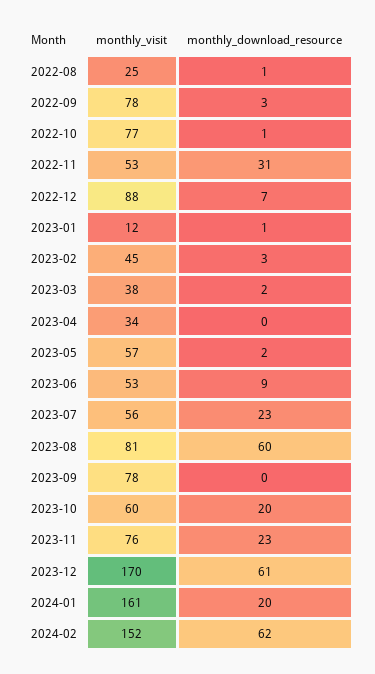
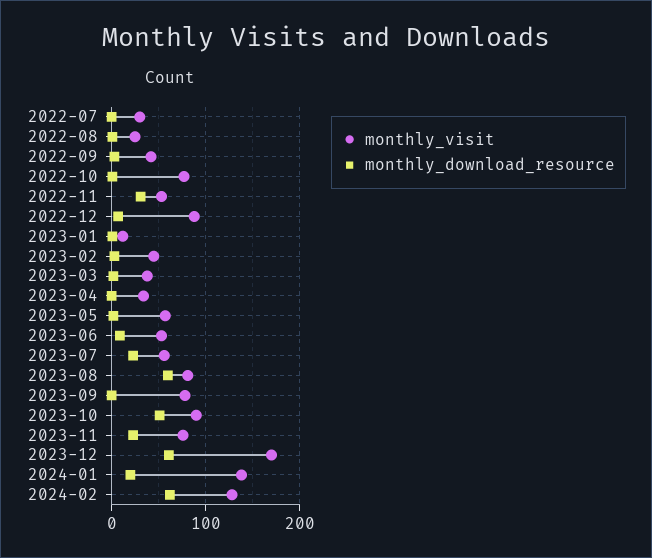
monthly_visit, 2022-09: 78 -> 40
monthly_visit, 2023-10: 60 -> 90
monthly_download_resource, 2023-10: 20 -> 50
monthly_visit, 2024-01: 161 -> 140
monthly_visit, 2024-02: 152 -> 130
monthly_visit, 2022-07: none -> 30
monthly_download_resource, 2022-07: none -> 0

